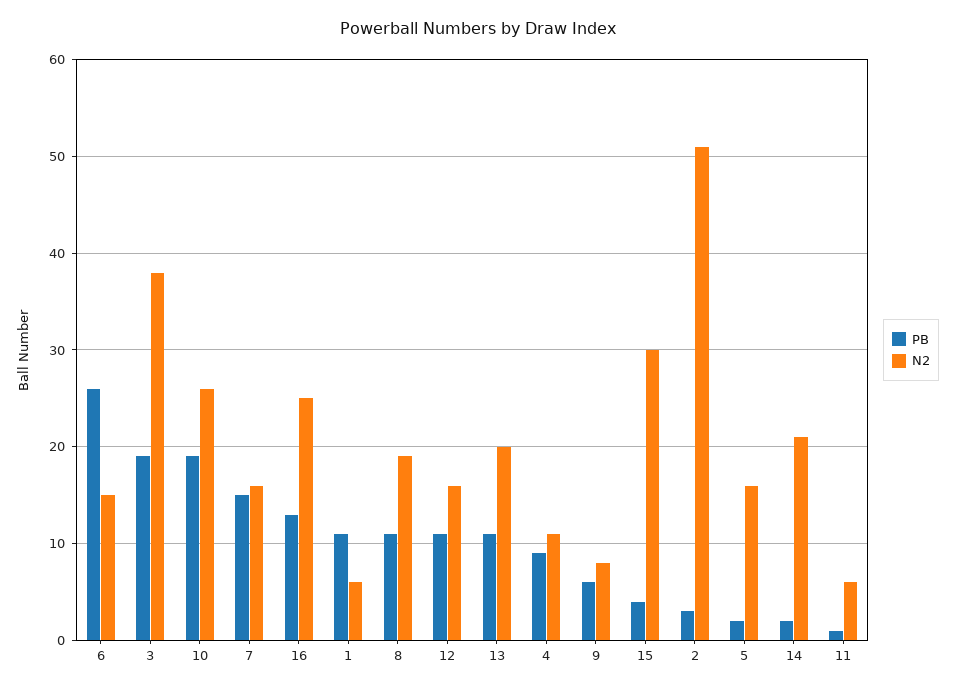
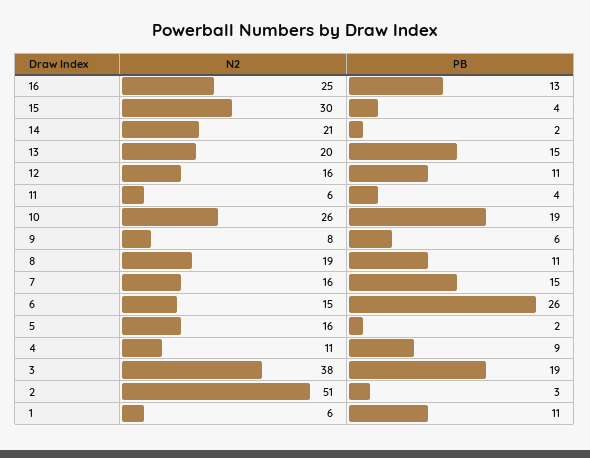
PB, 13: 11 -> 15
PB, 11: 1 -> 4

